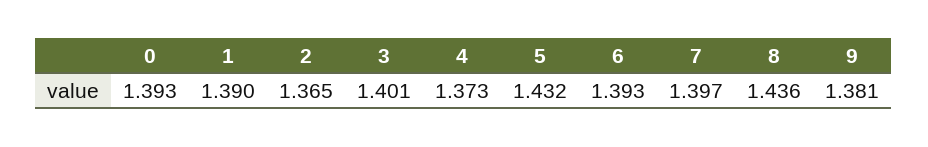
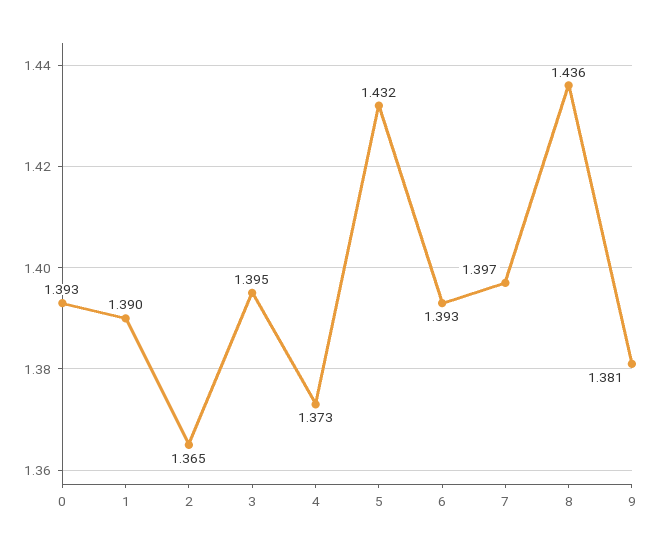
3: 1.401 -> 1.395

